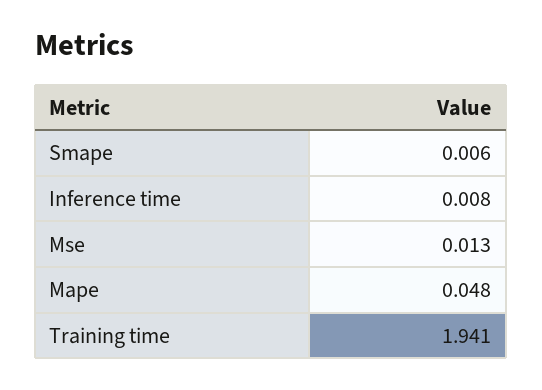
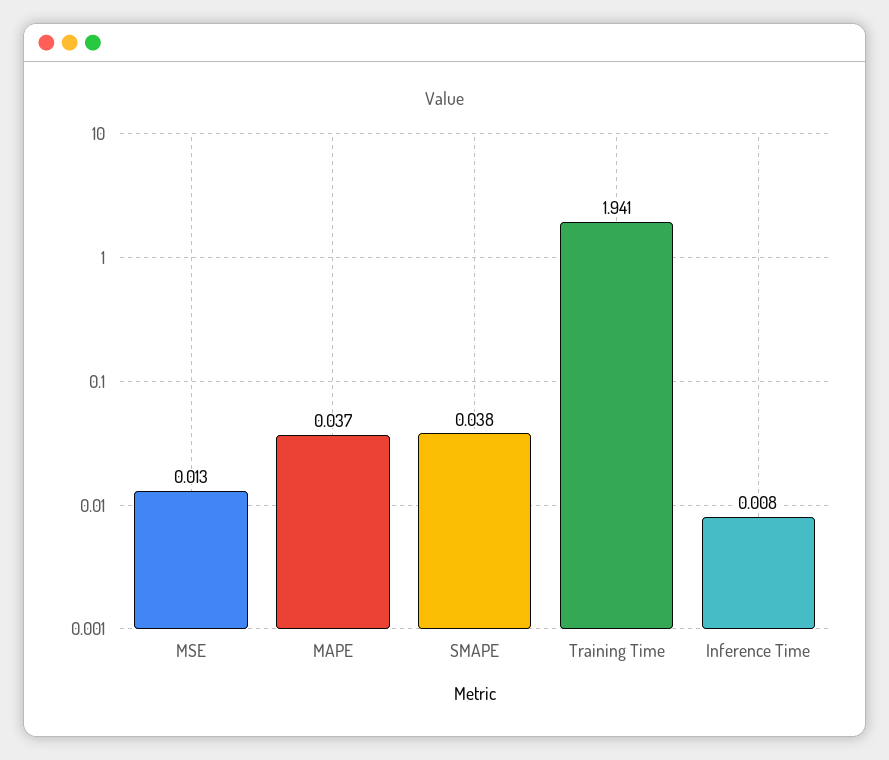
Smape: 0.006 -> 0.038
Mape: 0.048 -> 0.037

